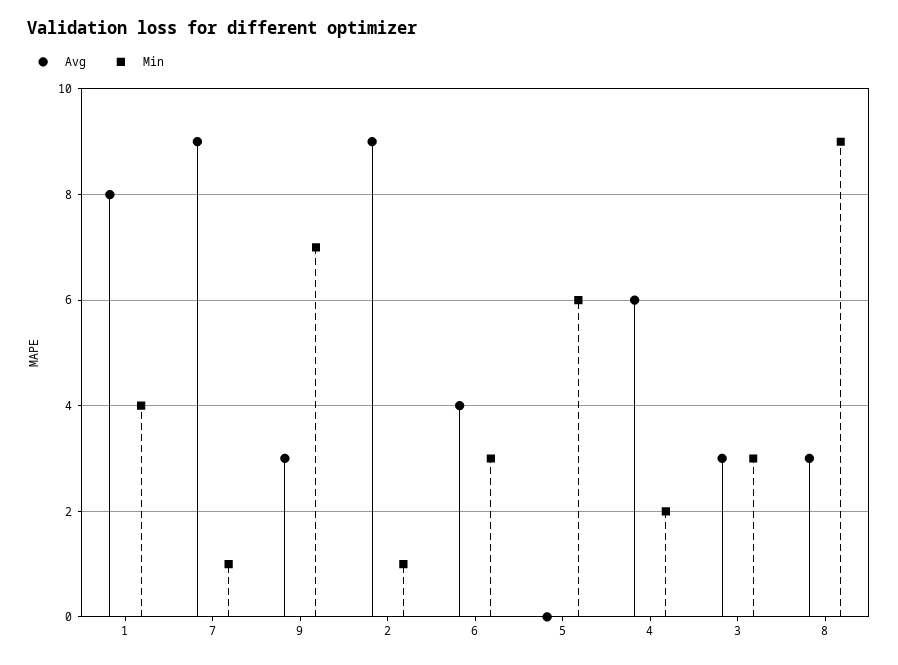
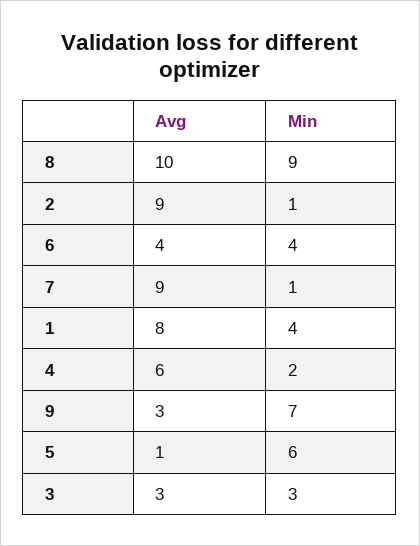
Min, 6: 3 -> 4
Avg, 5: 0 -> 1
Avg, 8: 3 -> 10

